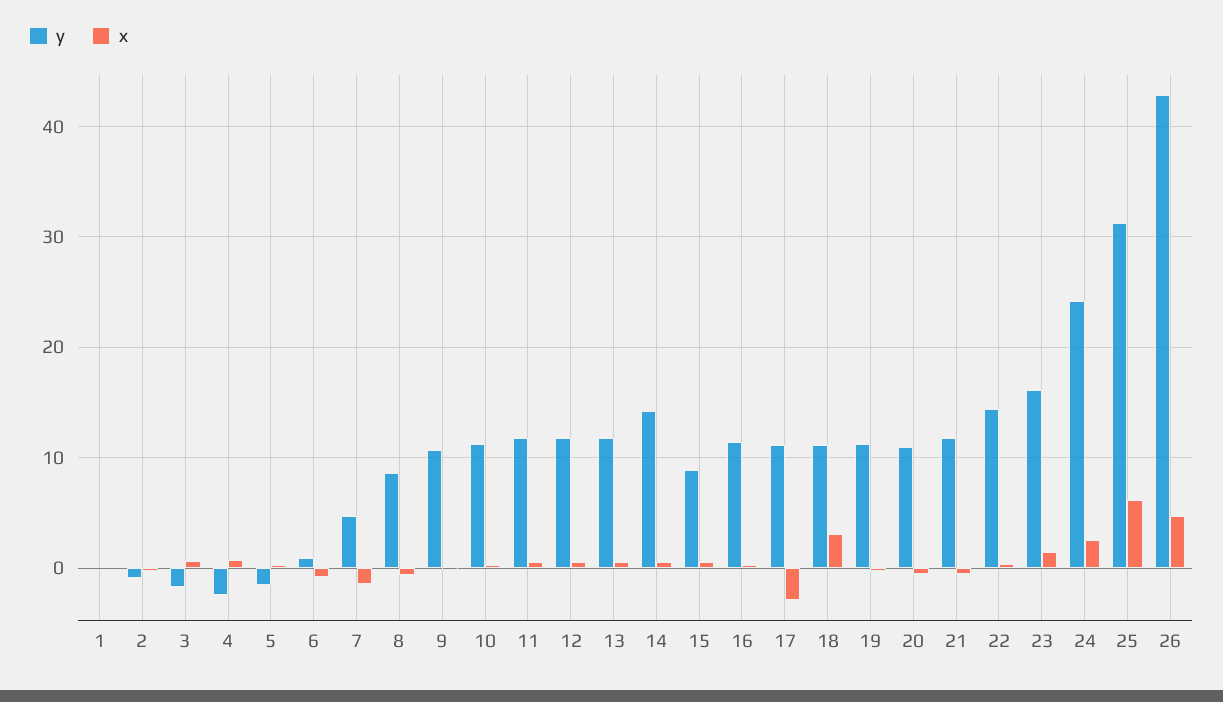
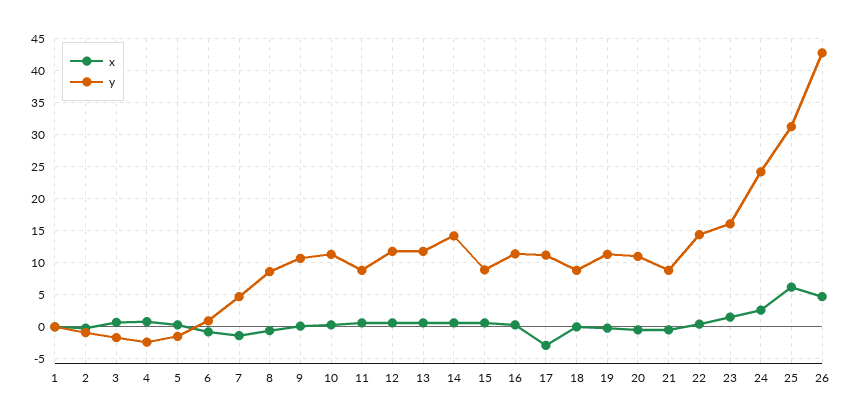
y, 11: 12 -> 9
y, 18: 11 -> 9
x, 18: 3 -> 0
y, 21: 12 -> 9

